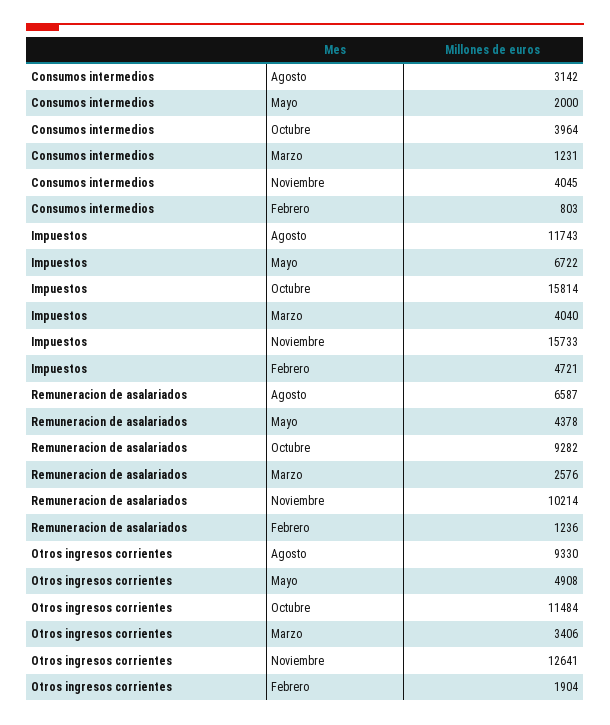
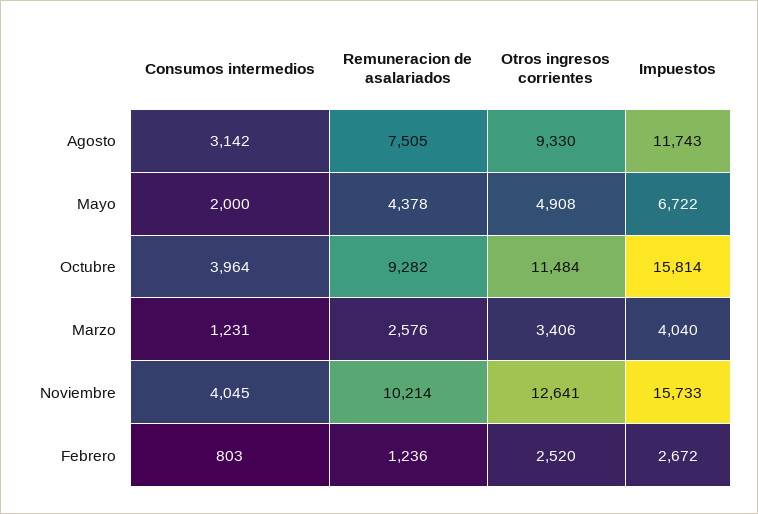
Impuestos, Febrero: 4721 -> 2672
Remuneracion de asalariados, Agosto: 6587 -> 7505
Otros ingresos corrientes, Febrero: 1904 -> 2520

